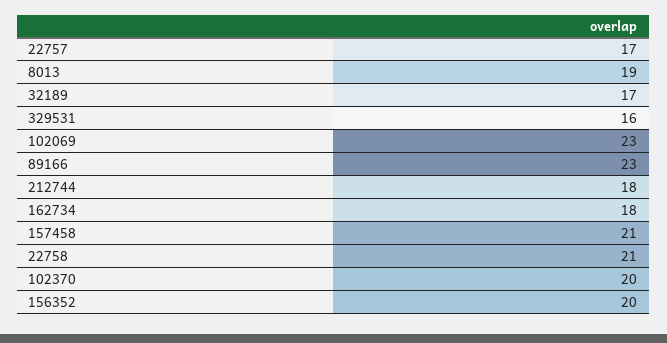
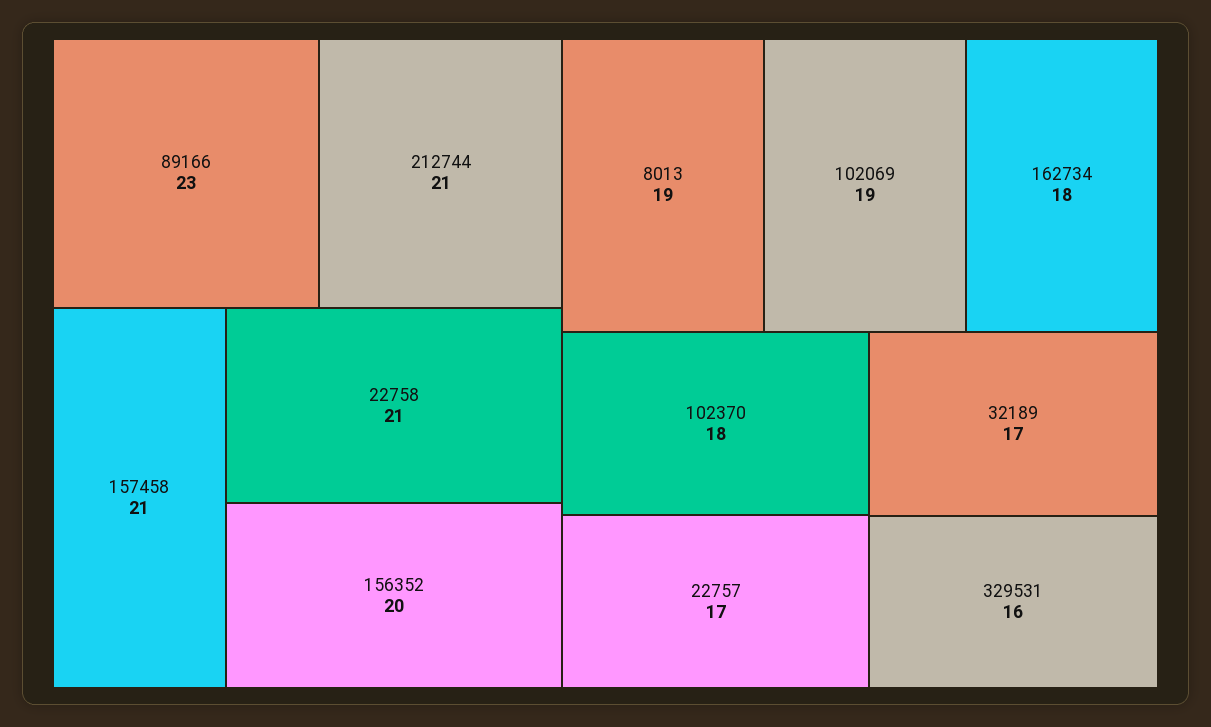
102069: 23 -> 19
212744: 18 -> 21
102370: 20 -> 18

